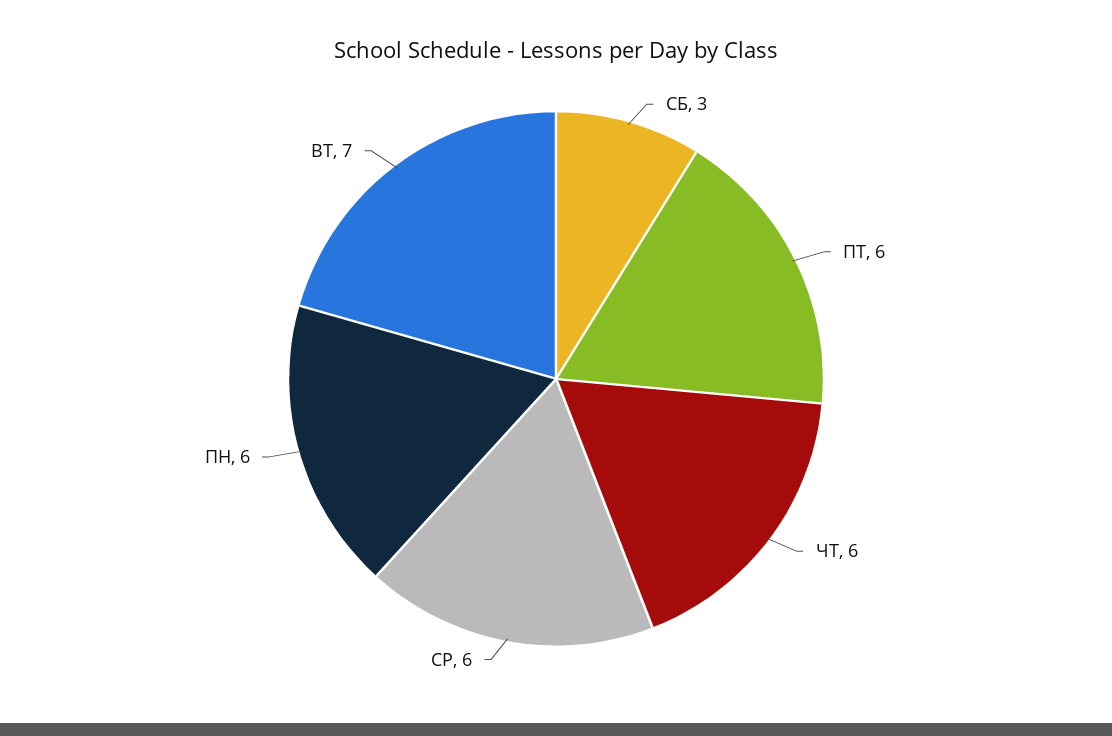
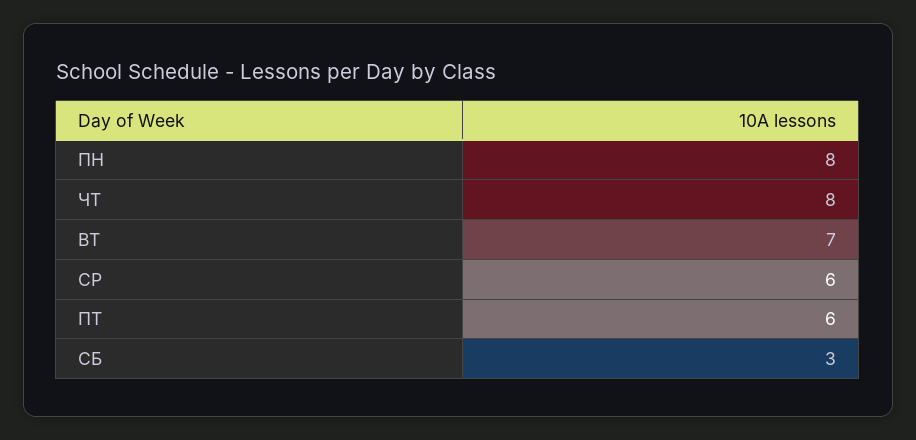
ЧТ: 6 -> 8
ПН: 6 -> 8

